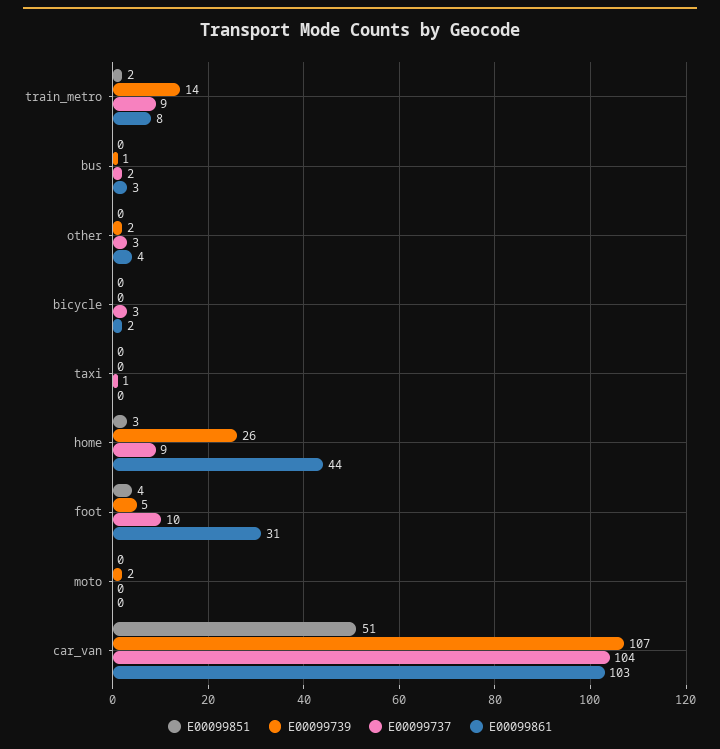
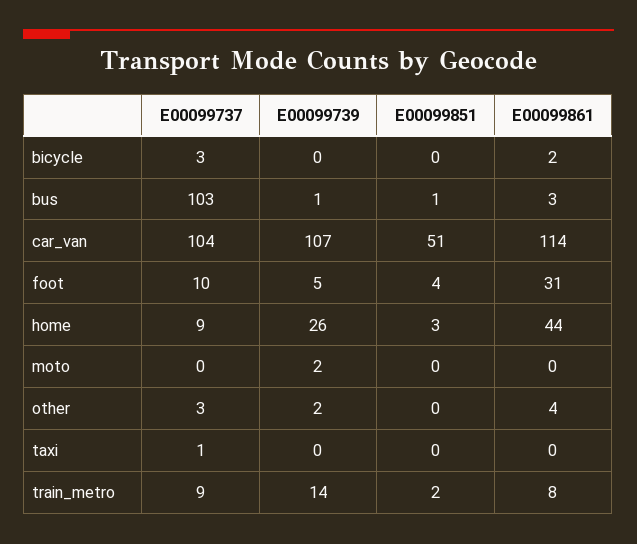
E00099851, bus: 0 -> 1
E00099737, bus: 2 -> 103
E00099861, car_van: 103 -> 114

